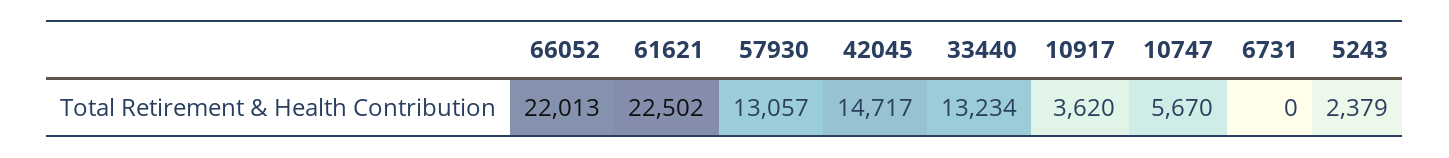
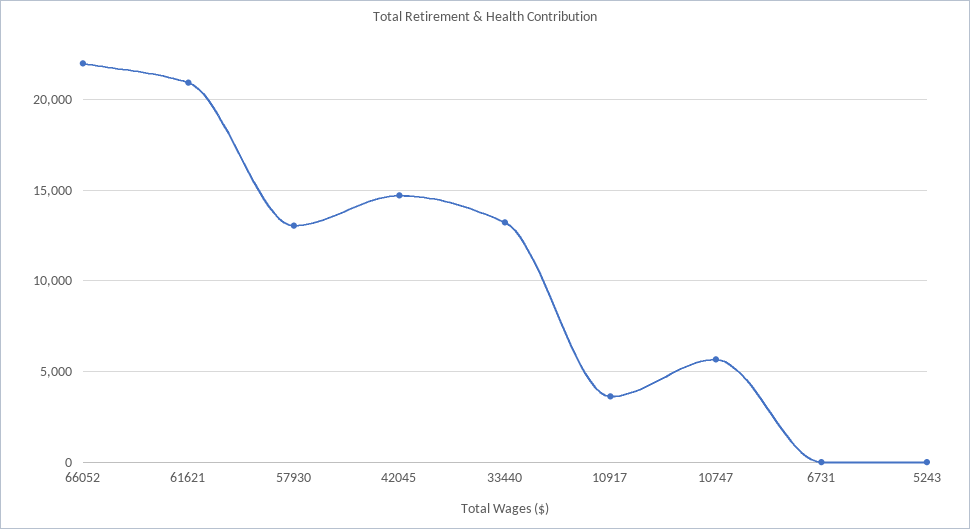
61621: 22502 -> 21000
5243: 2379 -> 0

